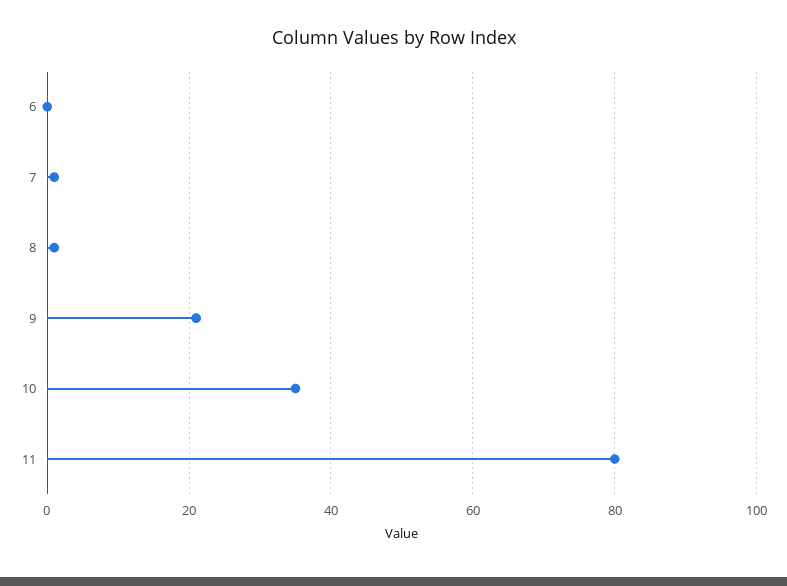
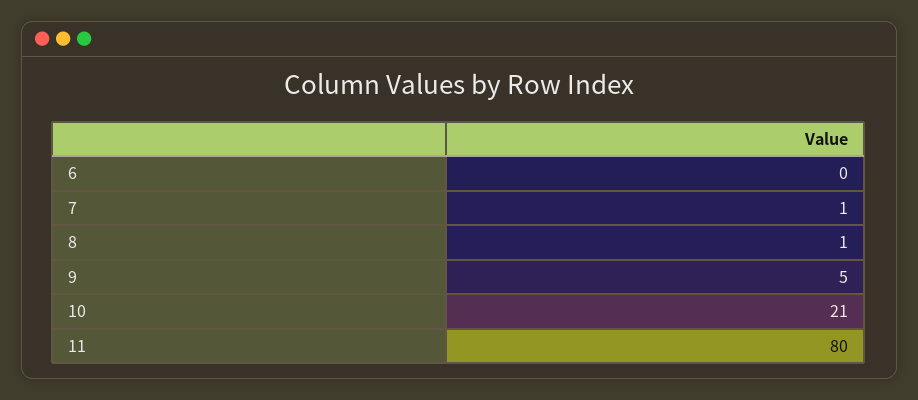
9: 20 -> 5
10: 35 -> 21

